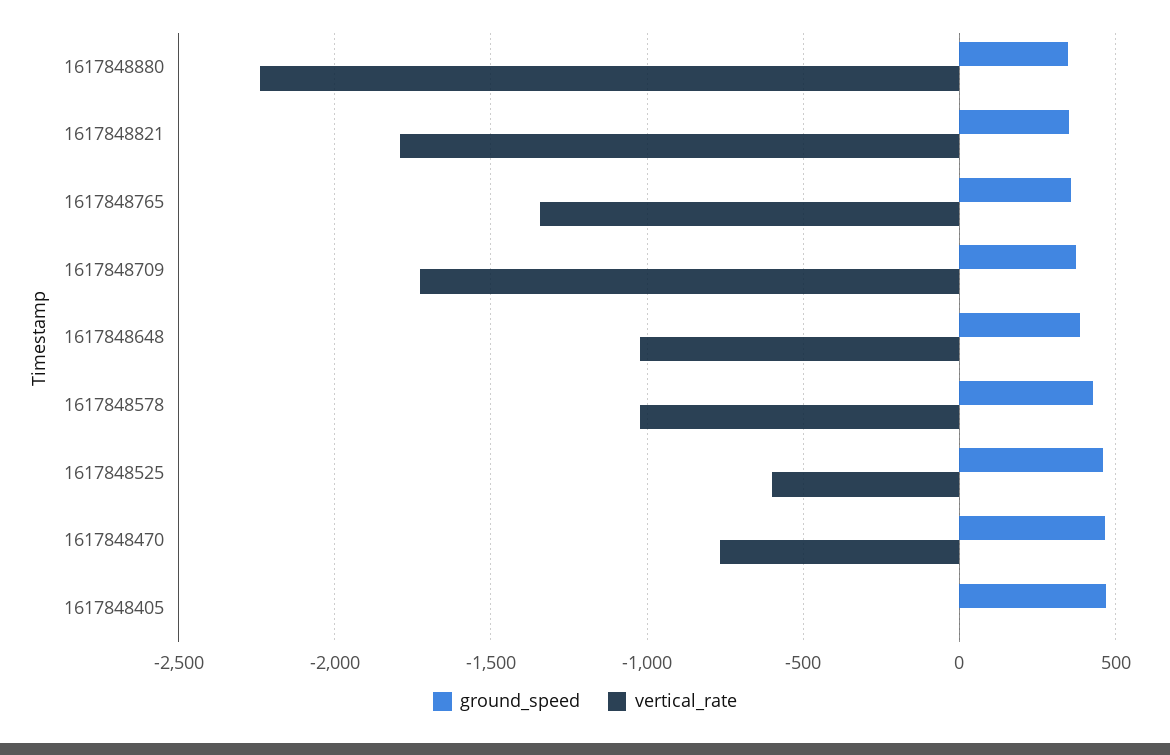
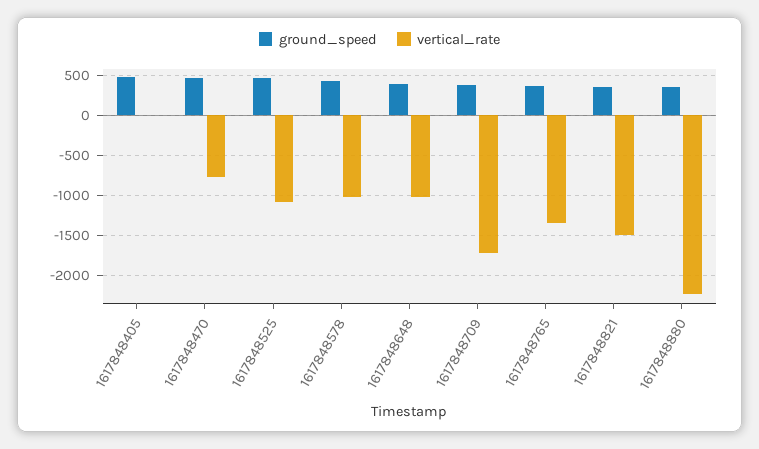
vertical_rate, 1617848821: -1800 -> -1500
vertical_rate, 1617848525: -600 -> -1100

